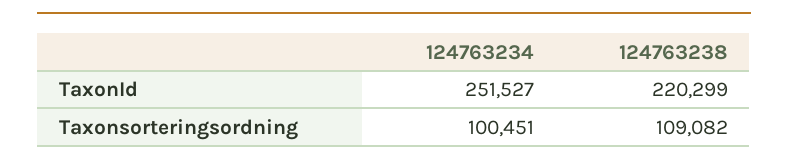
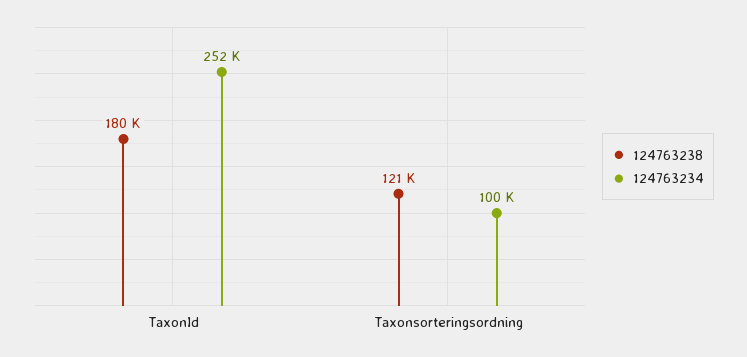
124763238, TaxonId: 220299 -> 180000
124763238, Taxonsorteringsordning: 109082 -> 121000

